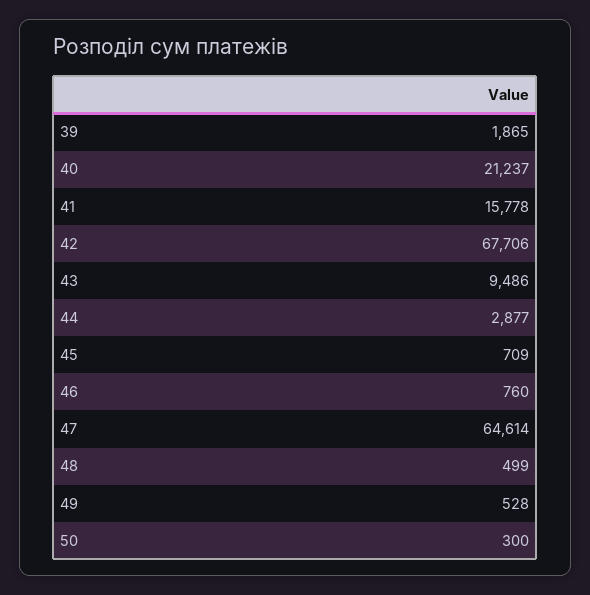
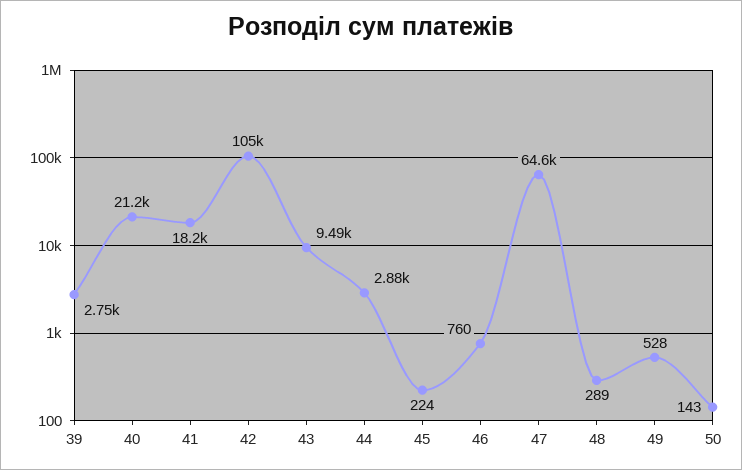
39: 1865 -> 2750
41: 15778 -> 18200
42: 67706 -> 105000
45: 709 -> 224
48: 499 -> 289
50: 300 -> 143

